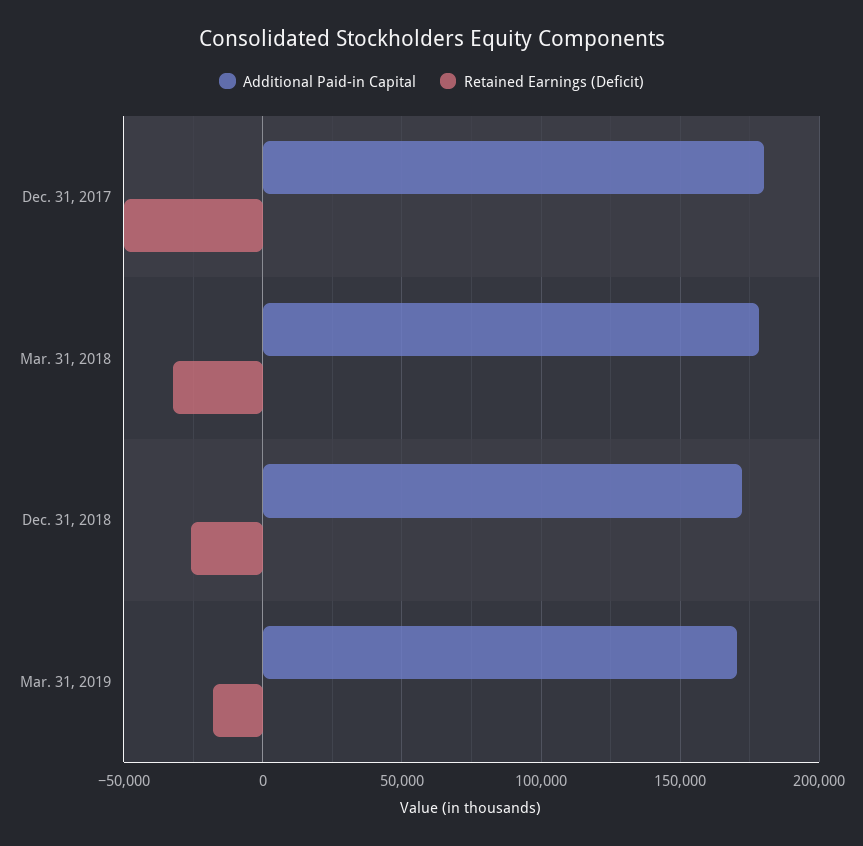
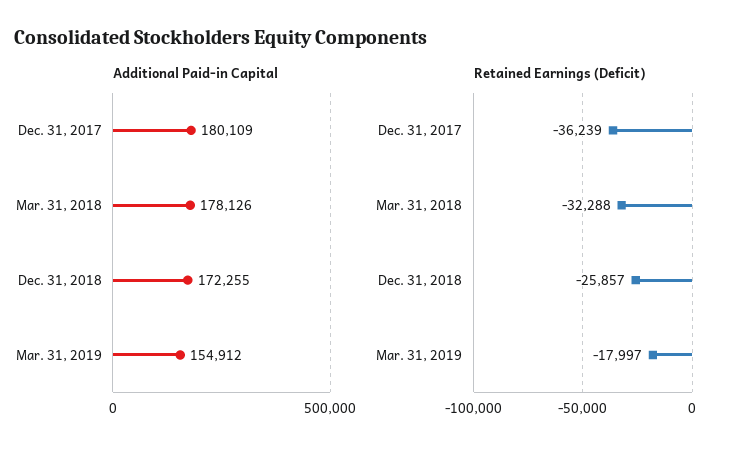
Retained Earnings (Deficit), Dec. 31, 2017: -50000 -> -36239
Additional Paid-in Capital, Mar. 31, 2019: 170000 -> 154912

